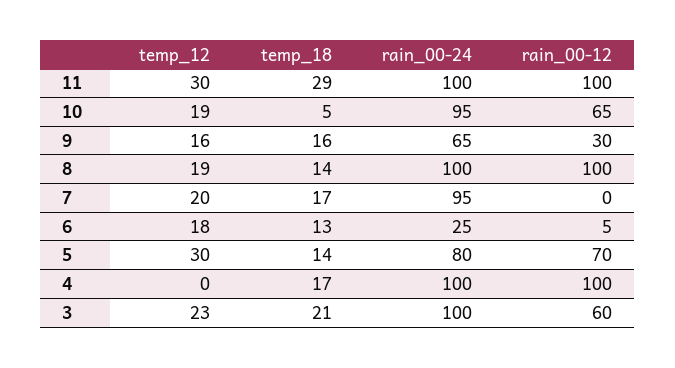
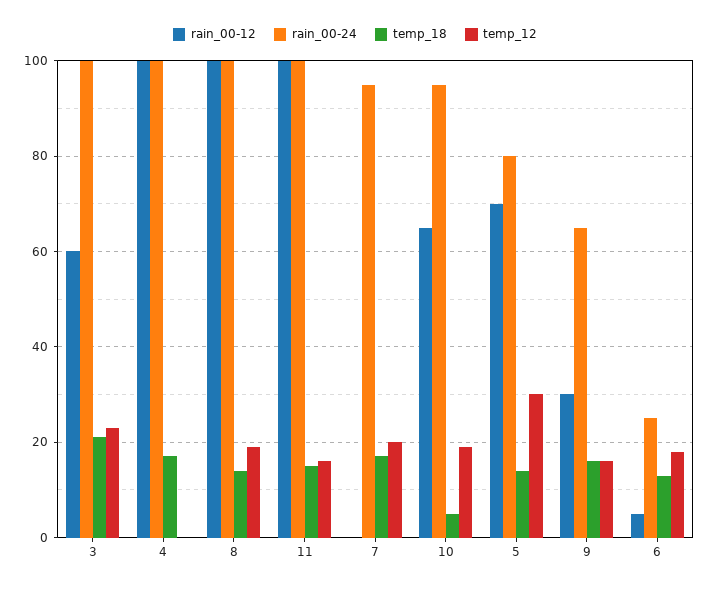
temp_12, 11: 30 -> 15
temp_18, 11: 29 -> 15

